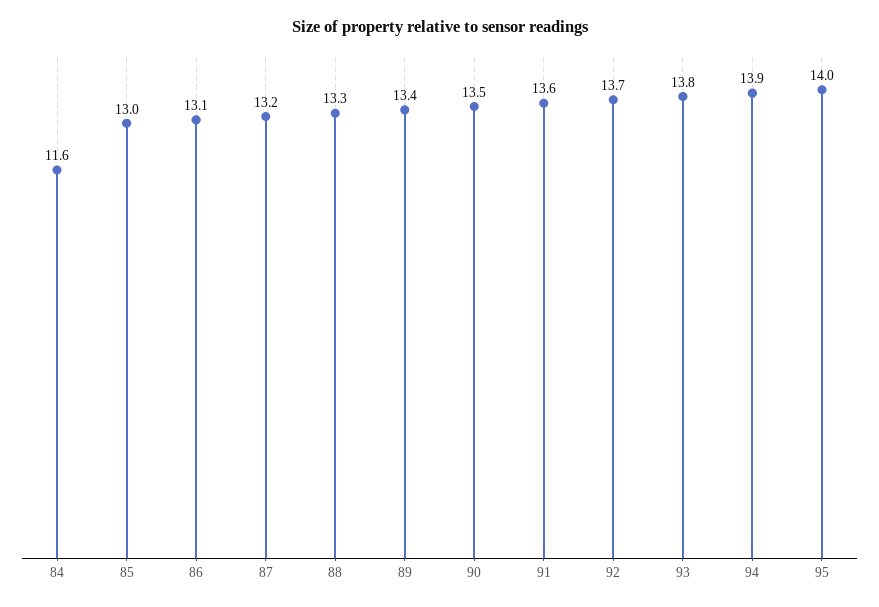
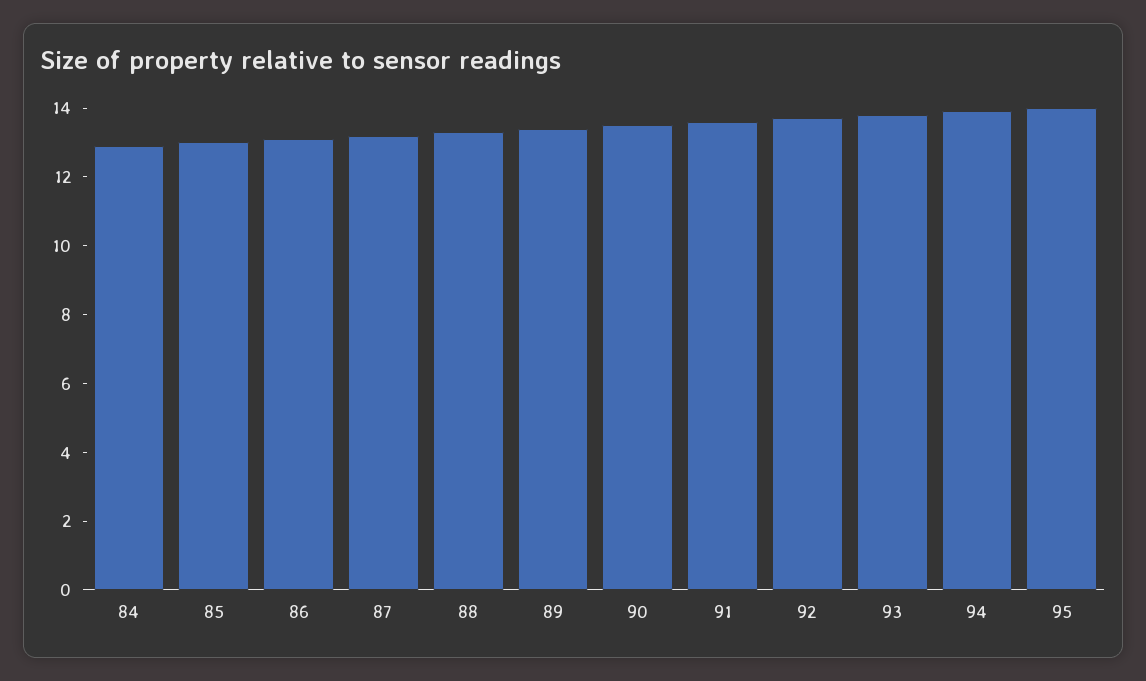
84: 11.6 -> 13

